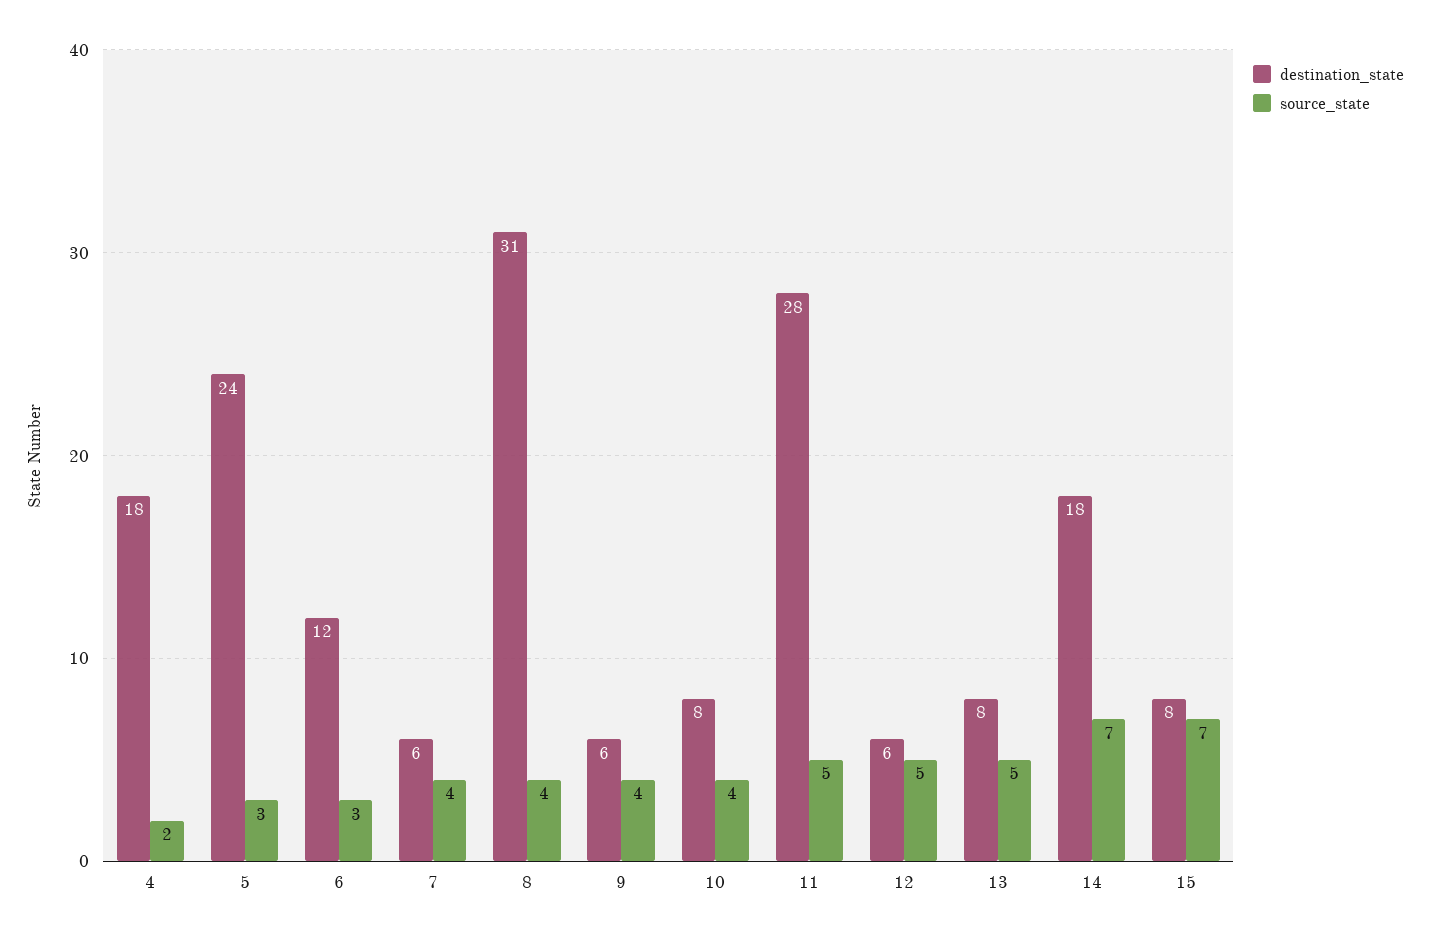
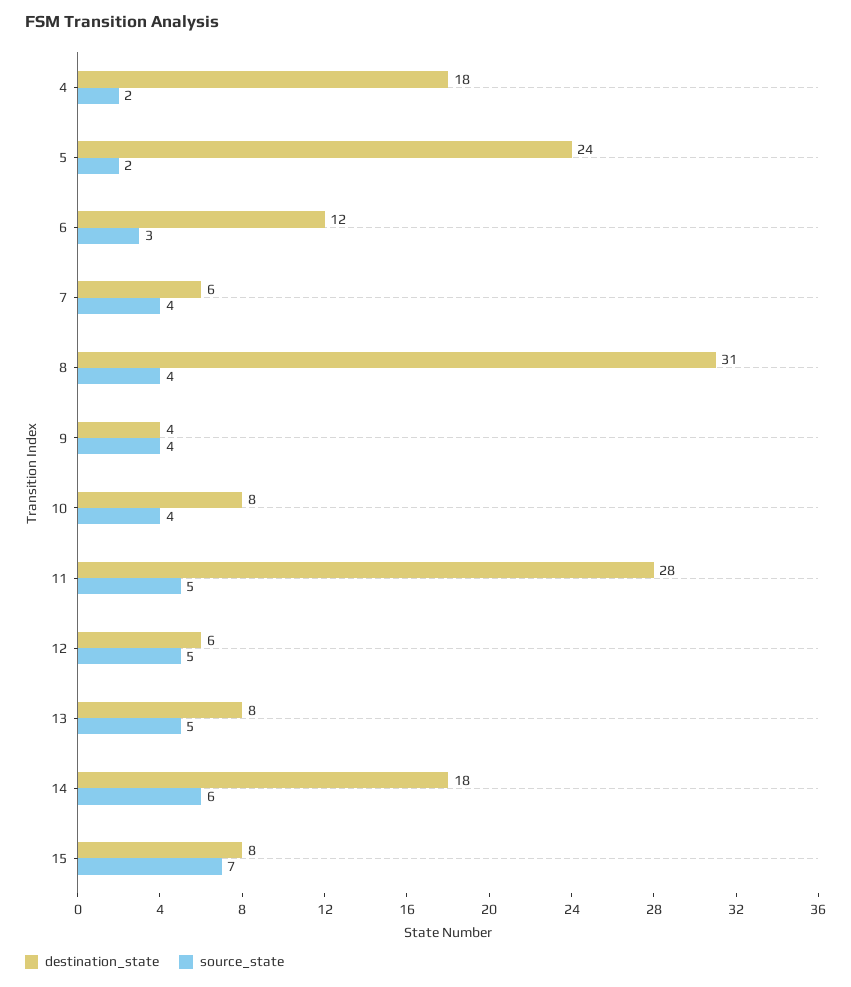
source_state, 5: 3 -> 2
destination_state, 9: 6 -> 4
source_state, 14: 7 -> 6

